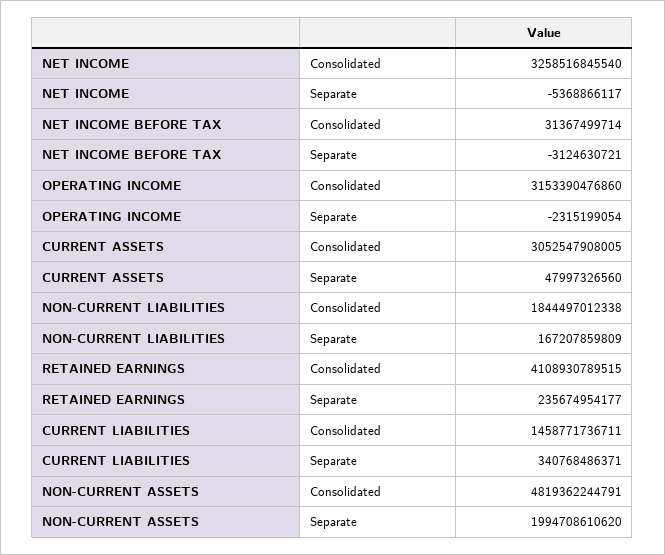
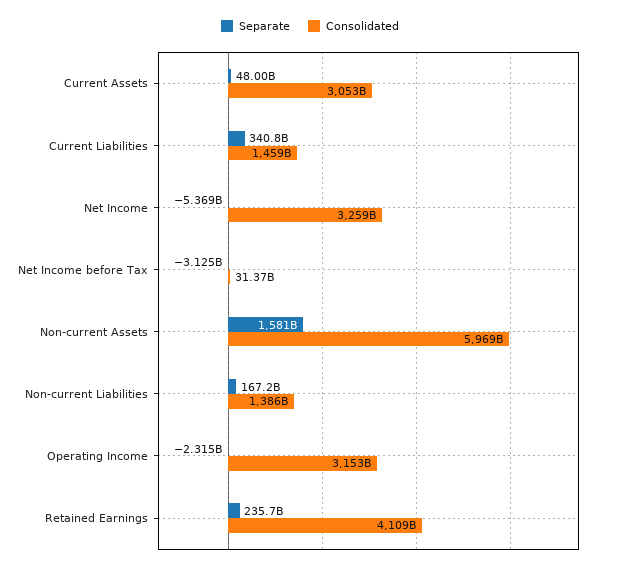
Consolidated, NON-CURRENT LIABILITIES: 1844497012338 -> 1386000000000
Consolidated, NON-CURRENT ASSETS: 4819362244791 -> 5969000000000
Separate, NON-CURRENT ASSETS: 1994708610620 -> 1581000000000

